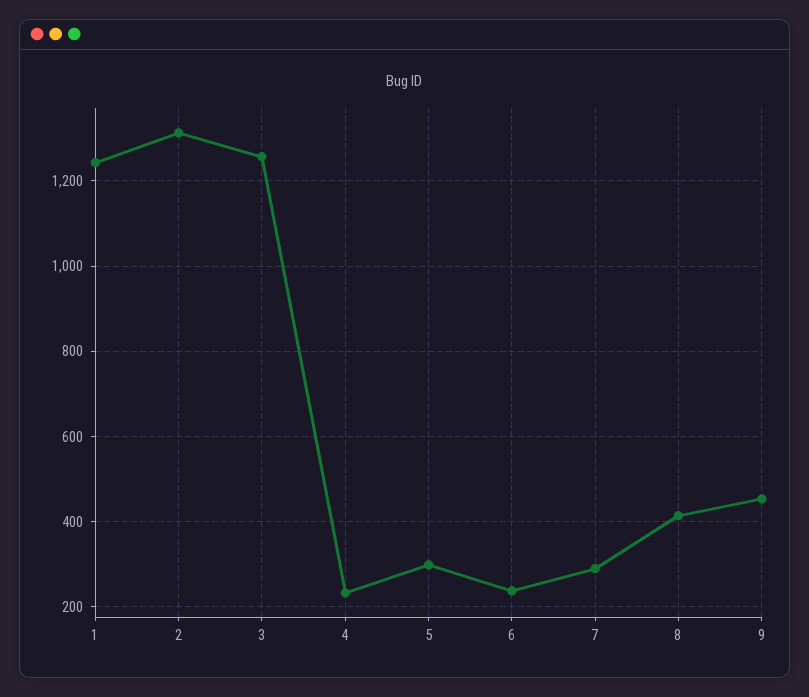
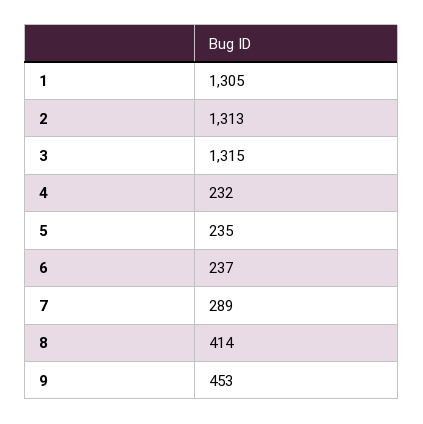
1: 1240 -> 1305
3: 1260 -> 1315
5: 300 -> 235

